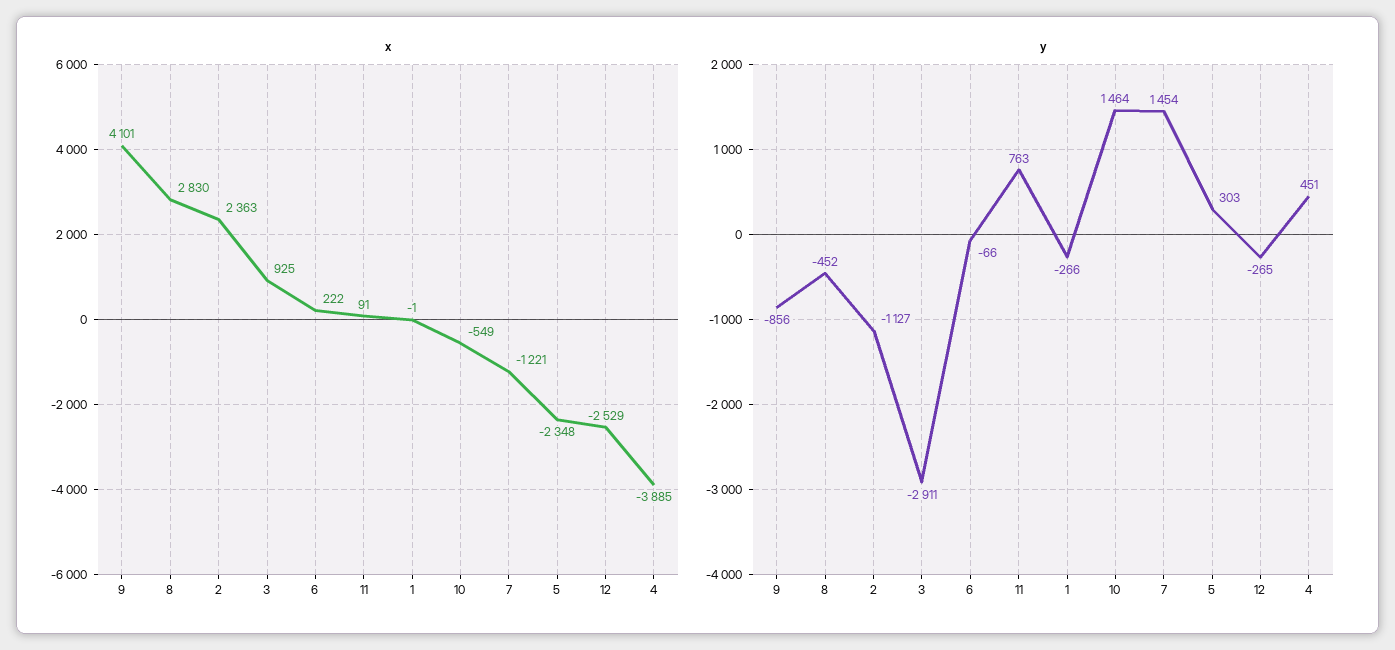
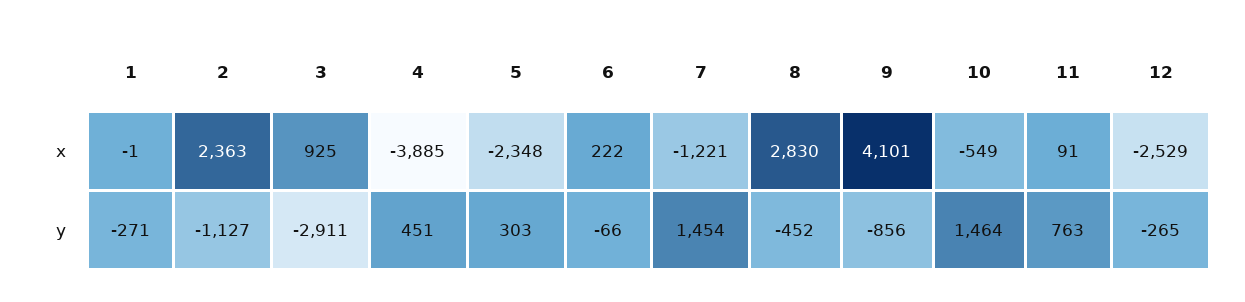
y, 1: -266 -> -271

